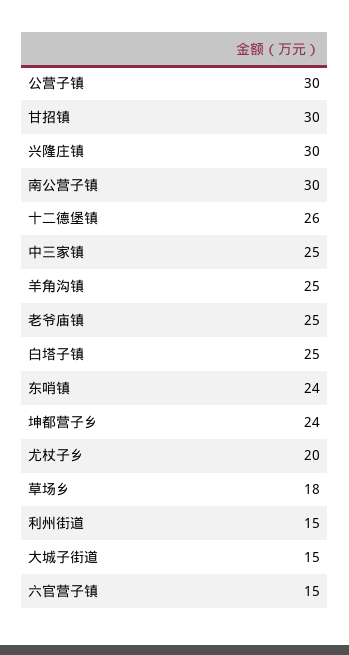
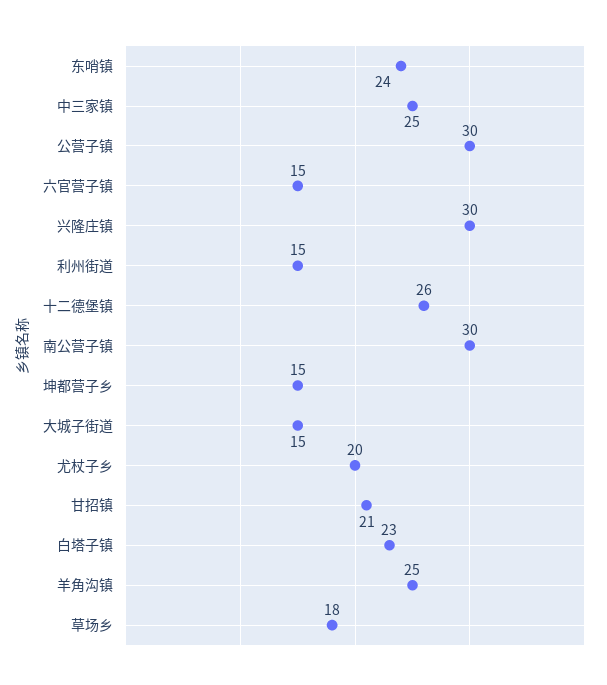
甘招镇: 30 -> 21
老爷庙镇: 25 -> none
白塔子镇: 25 -> 23
坤都营子乡: 24 -> 15

